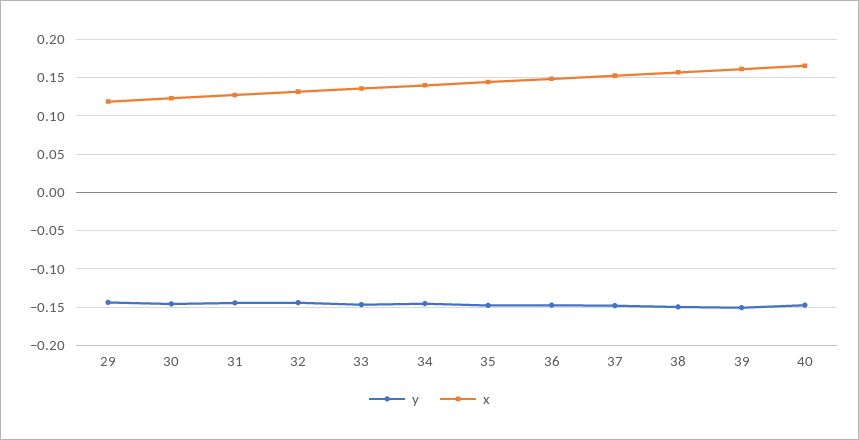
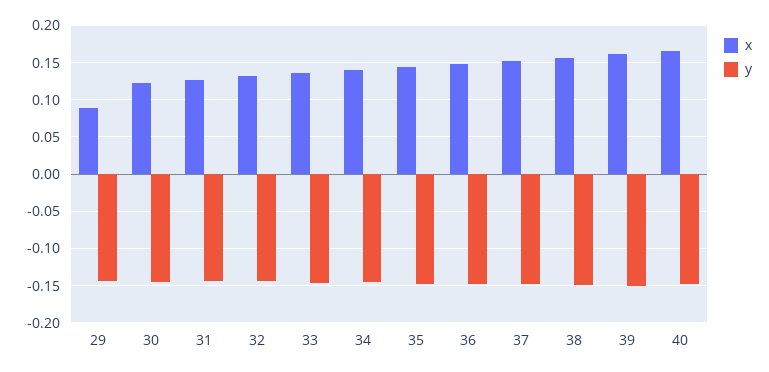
x, 29: 0.12 -> 0.09

